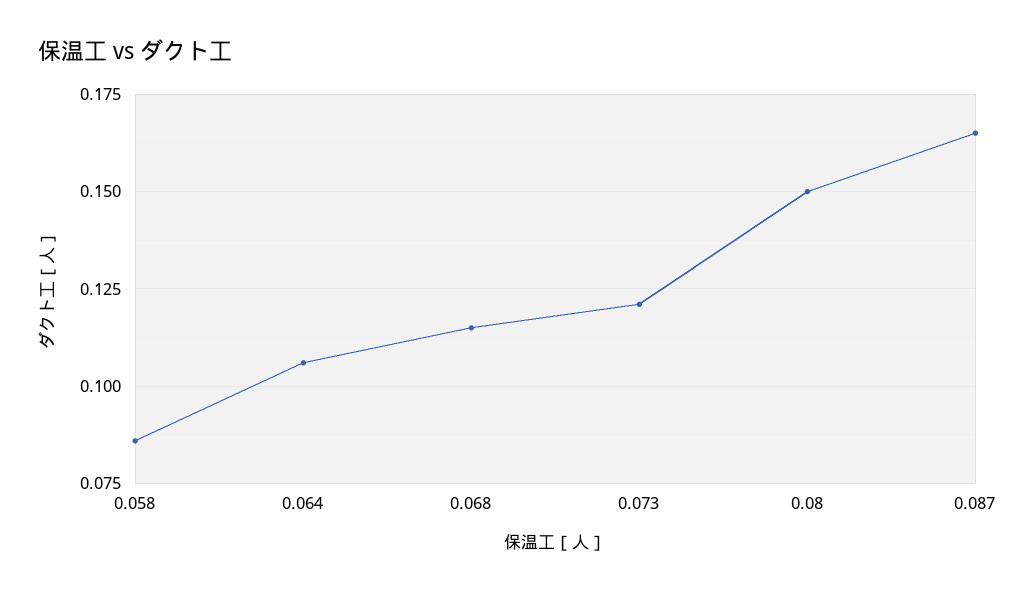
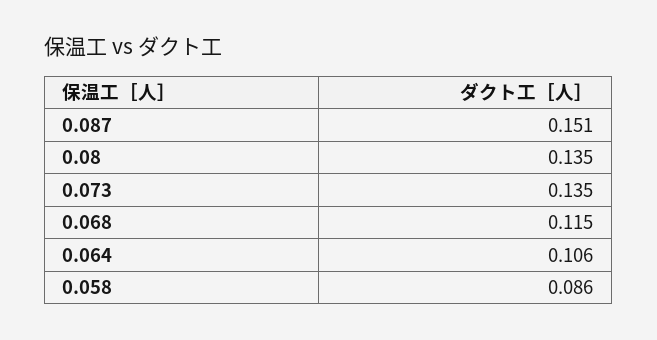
0.073: 0.12 -> 0.135
0.08: 0.15 -> 0.135
0.087: 0.165 -> 0.151

